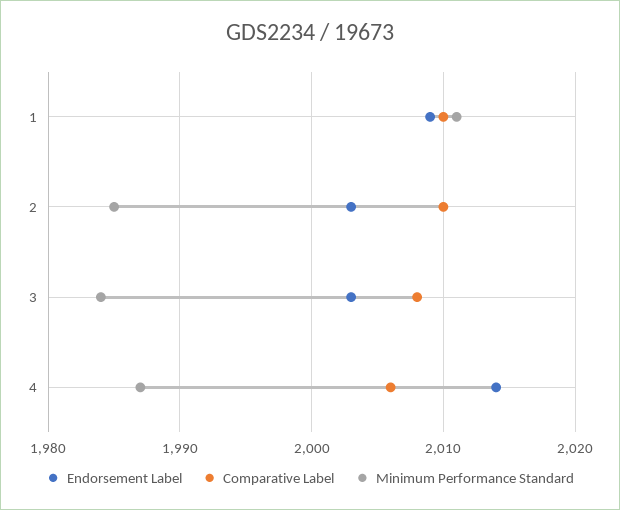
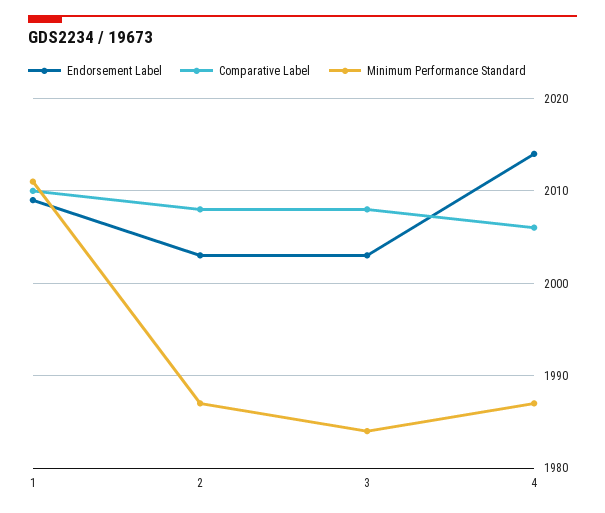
Comparative Label, 2: 2010 -> 2008
Minimum Performance Standard, 2: 1985 -> 1987

